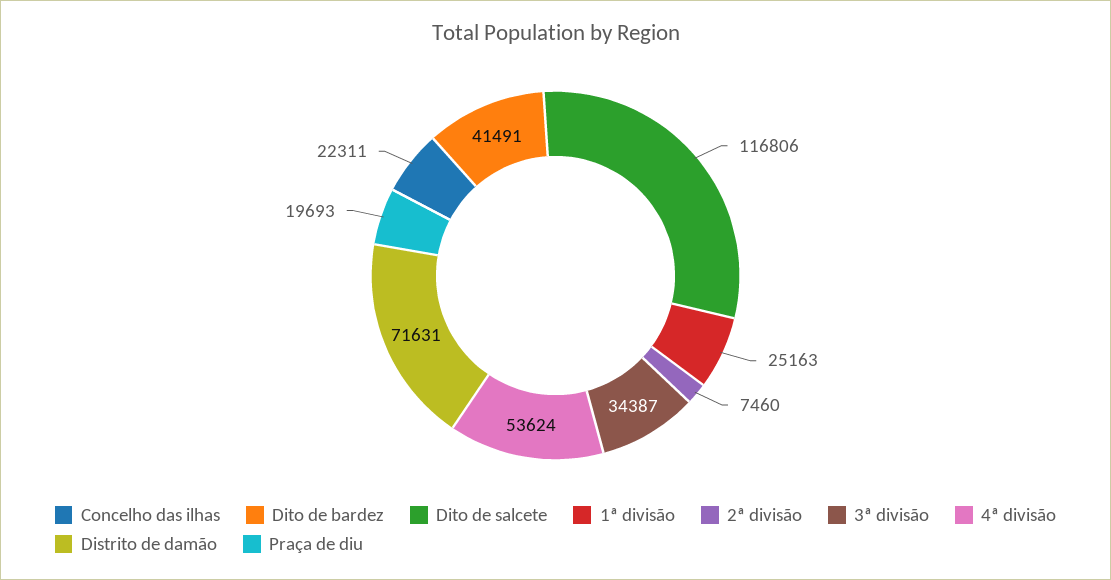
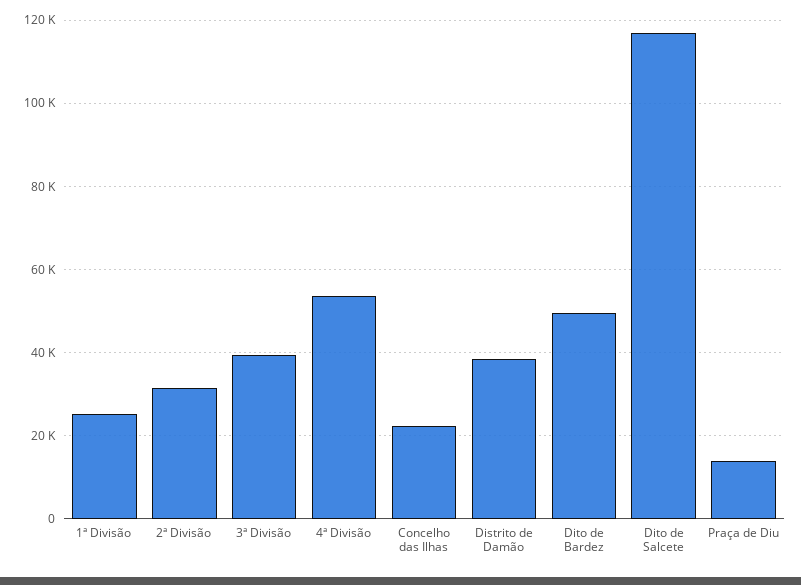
Dito de bardez: 41491 -> 50000
2ª divisão: 7460 -> 32000
3ª divisão: 34387 -> 40000
Distrito de damão: 71631 -> 38000
Praça de diu: 19693 -> 14000

